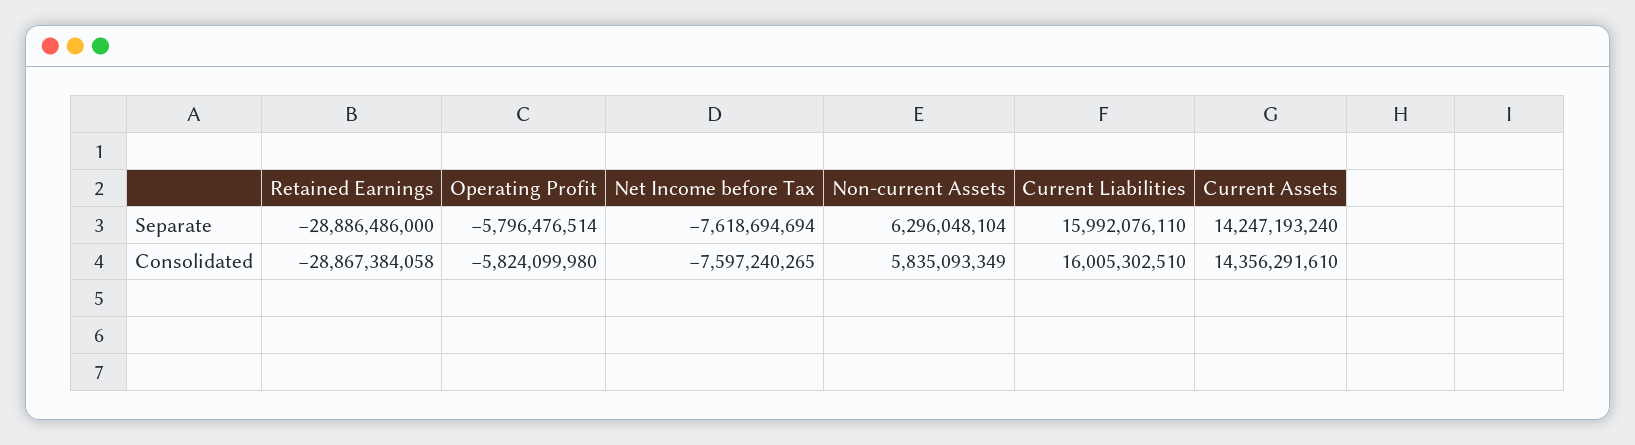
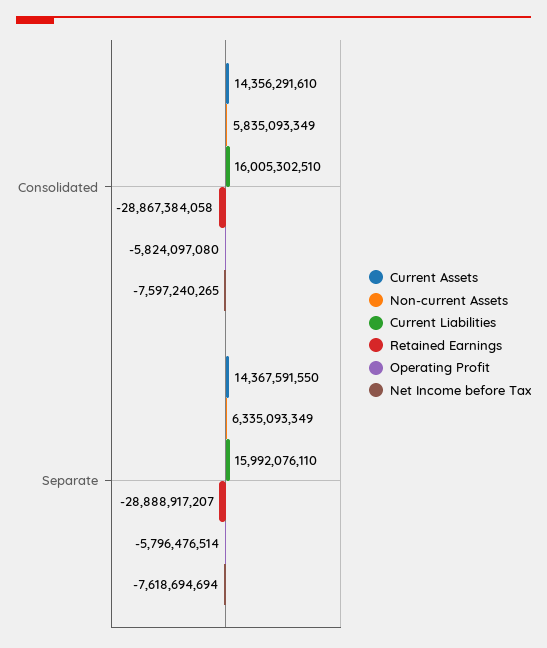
Retained Earnings, Separate: -28886486000 -> -28888917207
Non-current Assets, Separate: 6296048104 -> 6335093349
Current Assets, Separate: 14247193240 -> 14367591550
Operating Profit, Consolidated: -5824099980 -> -5824097080

